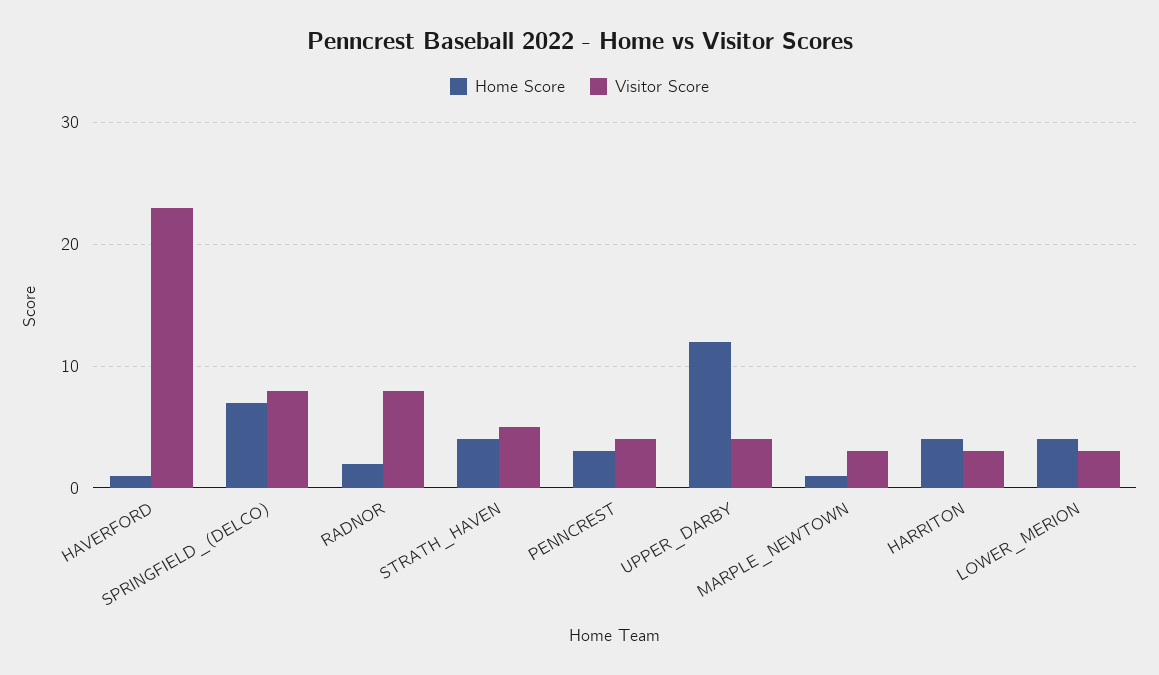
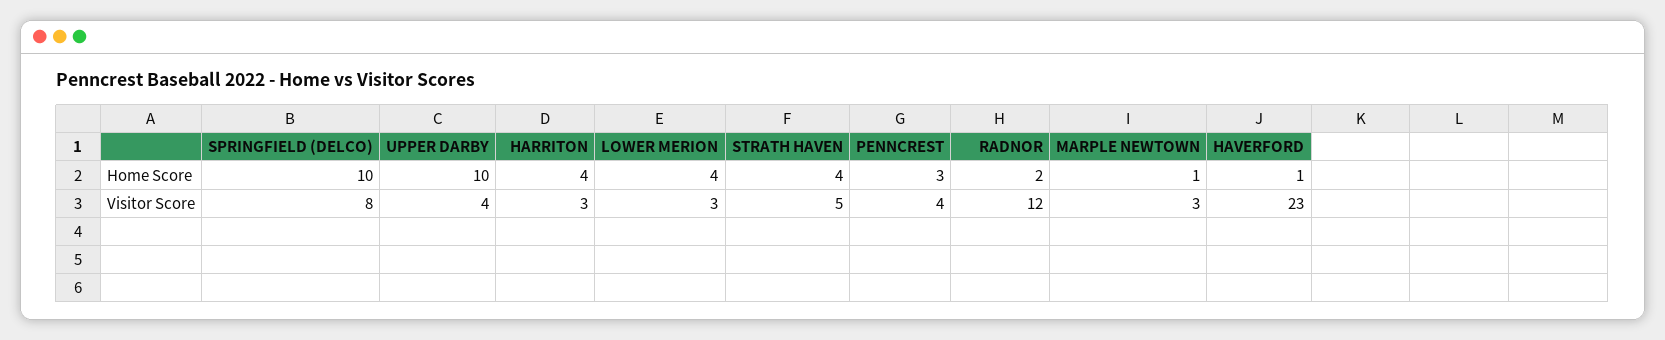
Home Score, SPRINGFIELD_(DELCO): 7 -> 10
Visitor Score, RADNOR: 8 -> 12
Home Score, UPPER_DARBY: 12 -> 10

